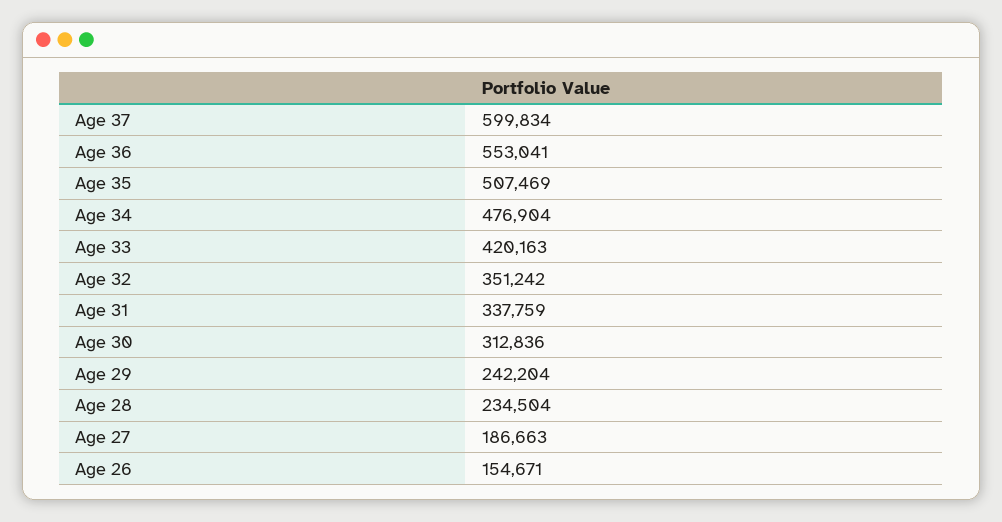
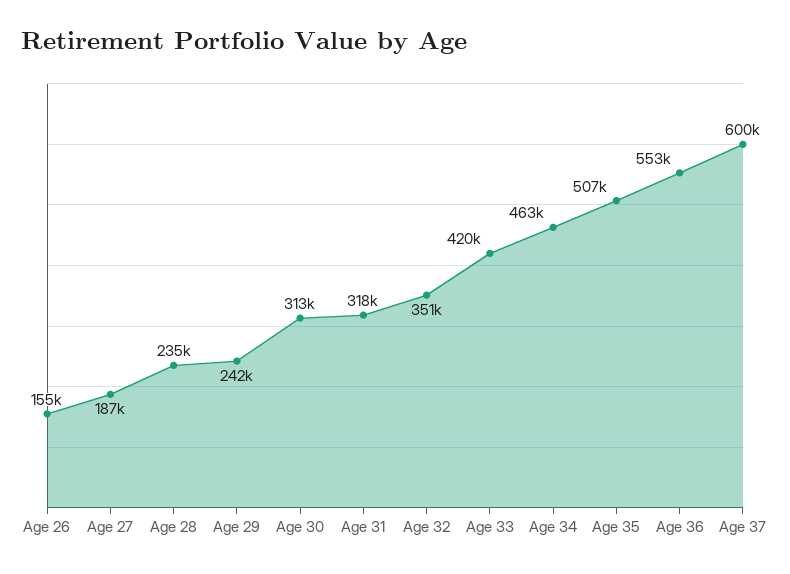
Age 34: 476904 -> 463000
Age 31: 337759 -> 318000

